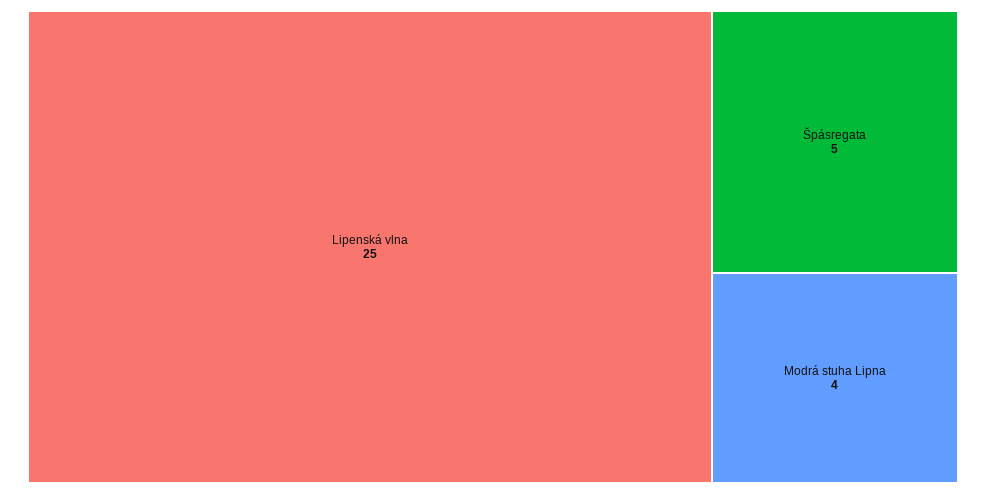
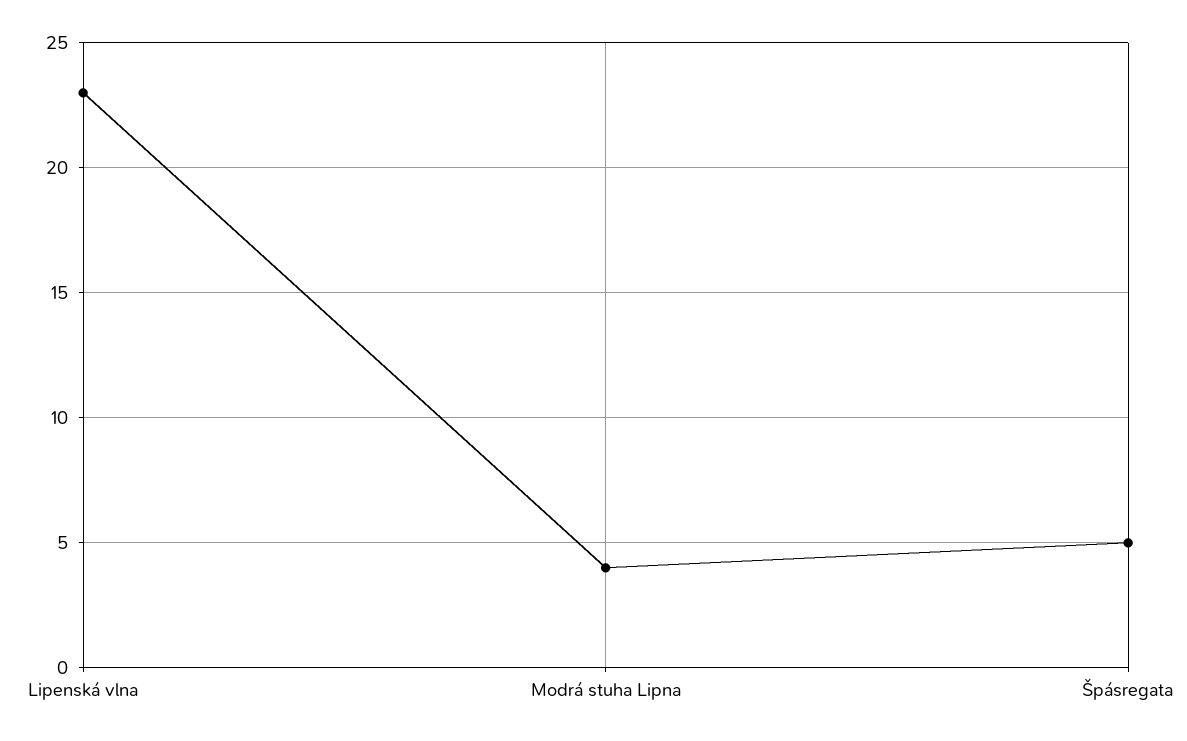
Lipenská vlna: 25 -> 23

